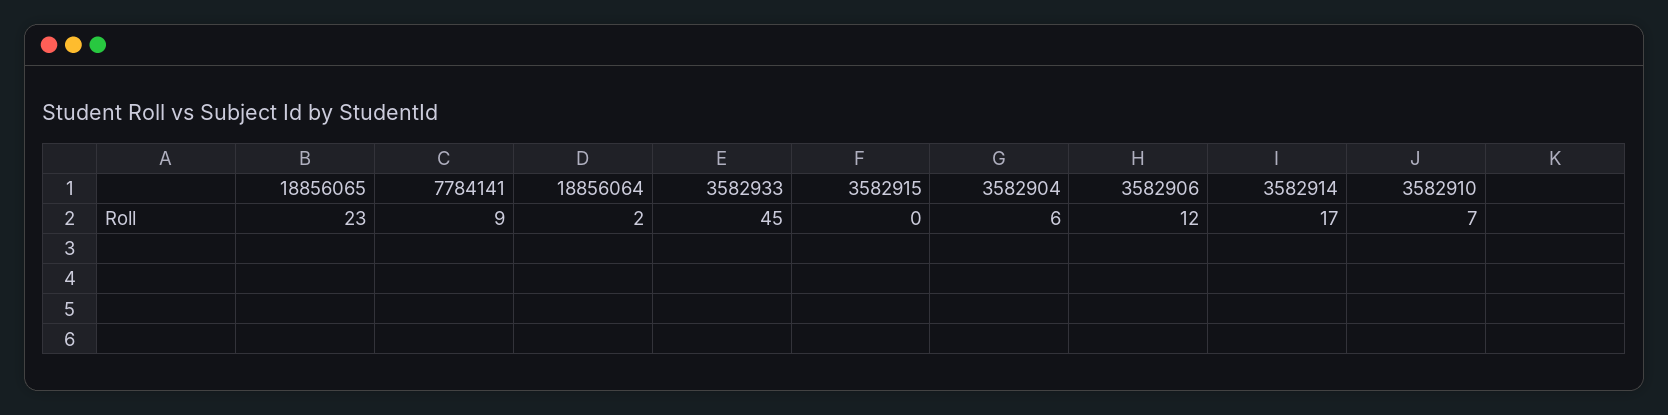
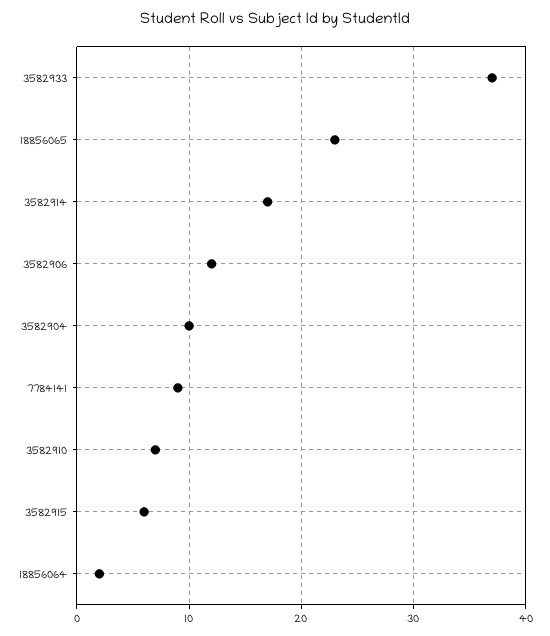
3582933: 45 -> 37
3582915: 0 -> 6
3582904: 6 -> 10

